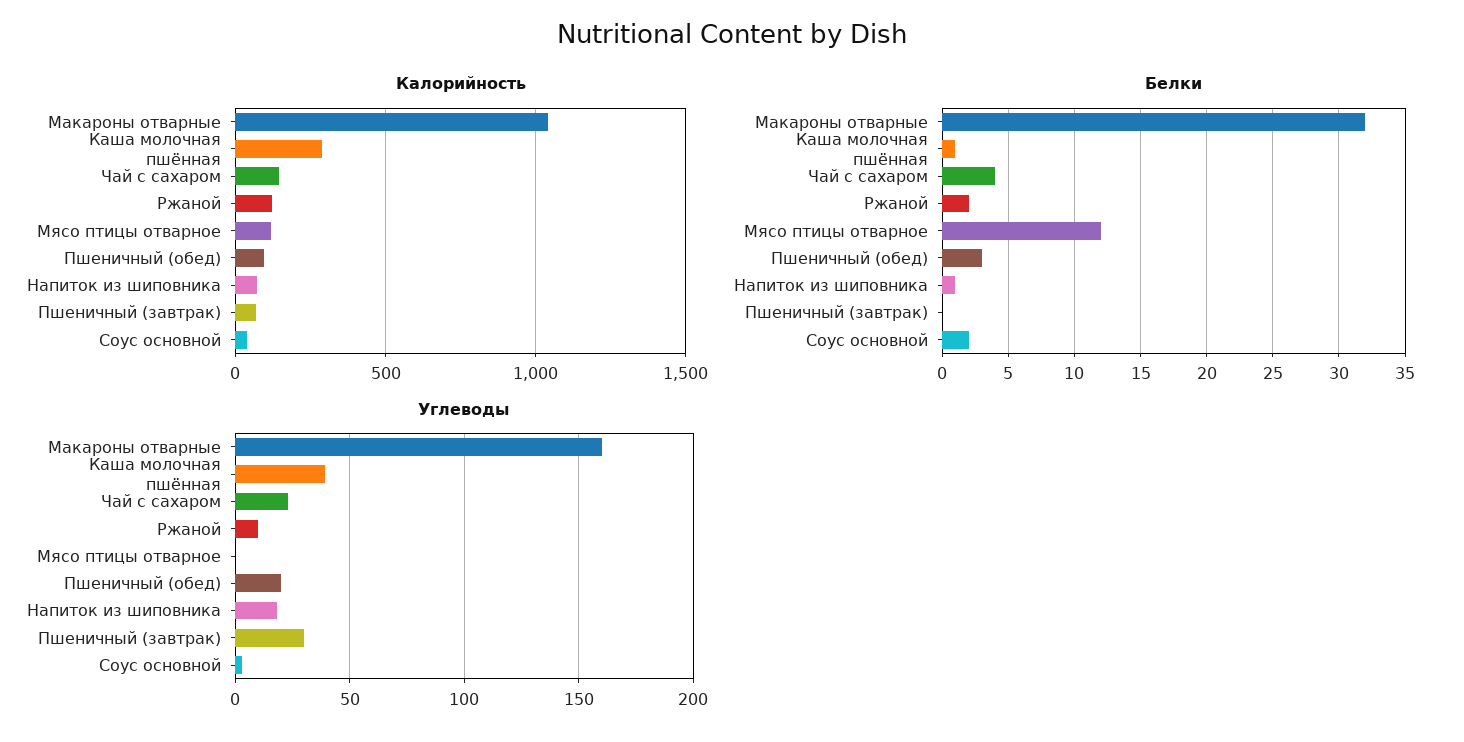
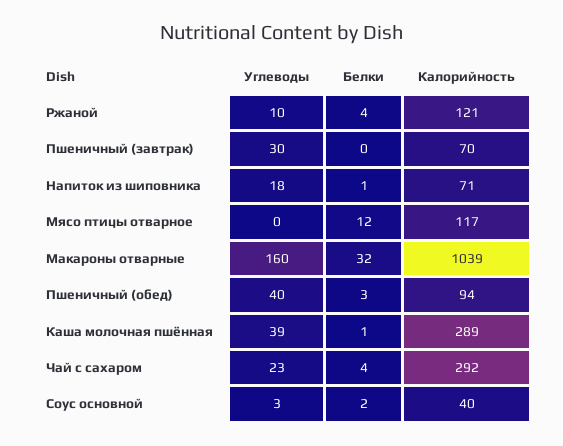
Калорийность, Чай с сахаром: 150 -> 292
Белки, Ржаной: 2 -> 4
Углеводы, Пшеничный (обед): 20 -> 40

